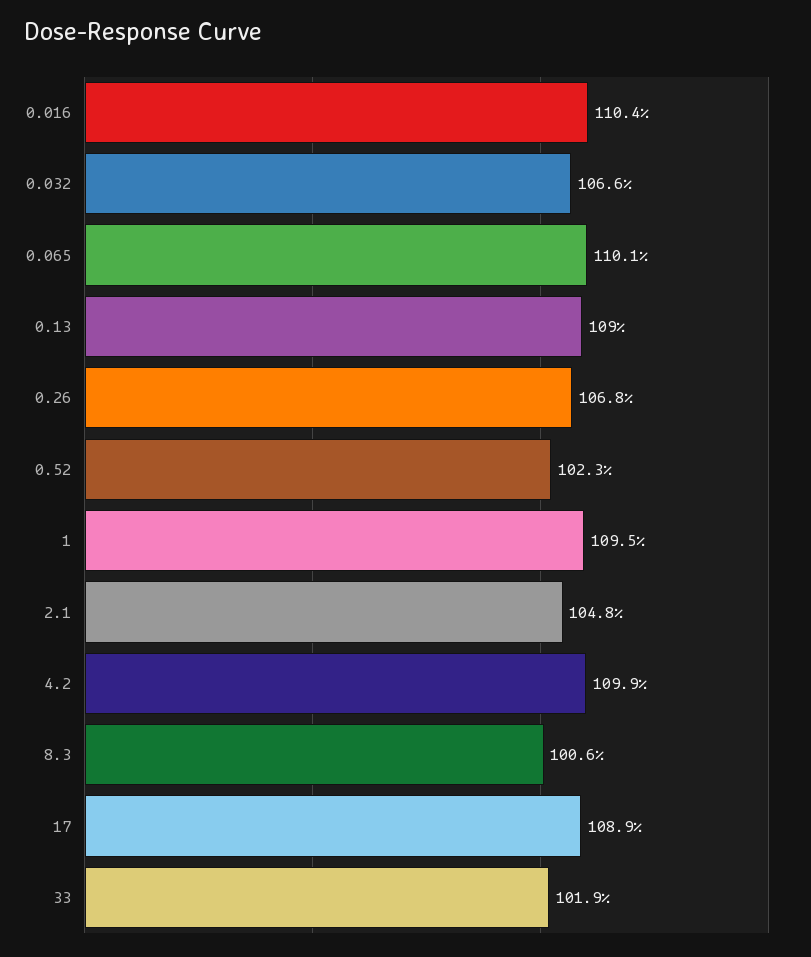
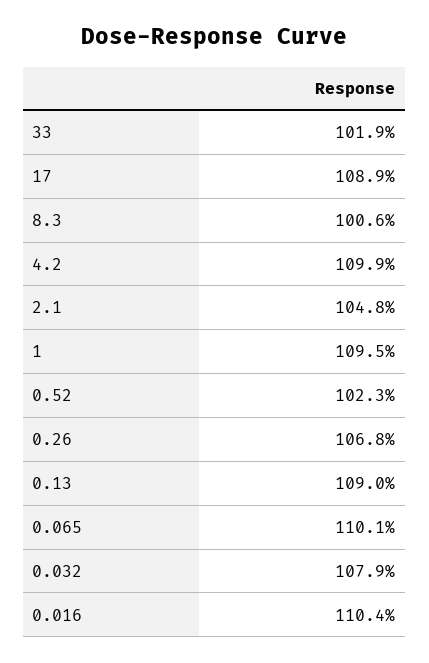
0.032: 106.6 -> 107.9

